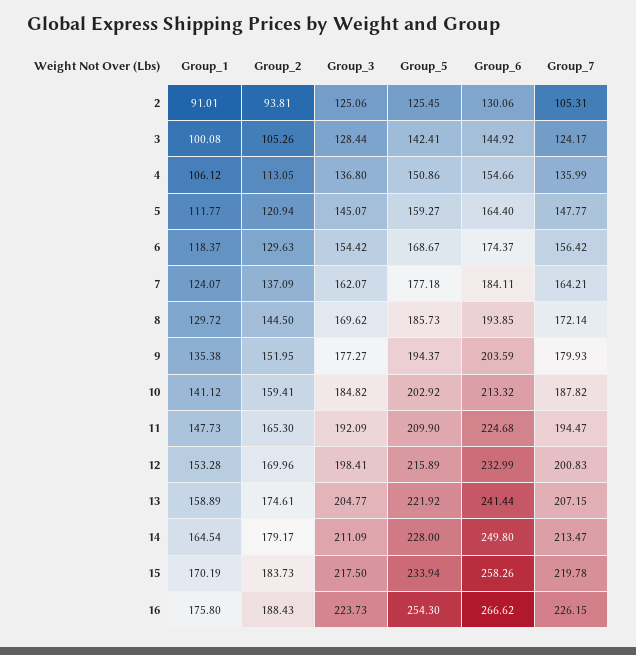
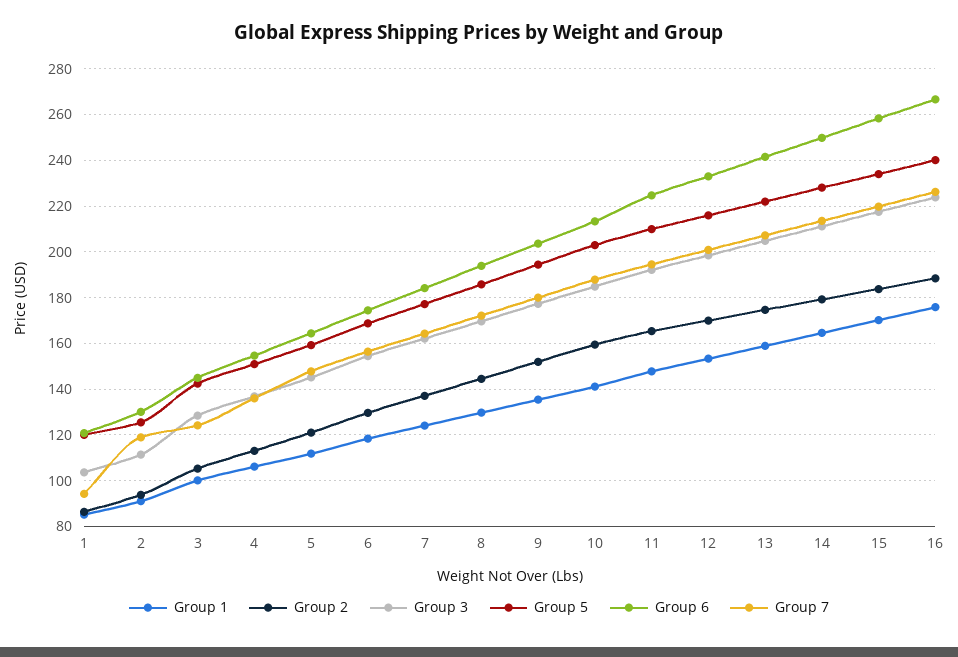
Group_3, 2: 125.06 -> 110
Group_7, 2: 105.31 -> 120
Group_5, 16: 254.3 -> 240
Group_1, 1: none -> 85
Group_2, 1: none -> 85
Group_3, 1: none -> 105
Group_5, 1: none -> 120
Group_6, 1: none -> 120
Group_7, 1: none -> 95

